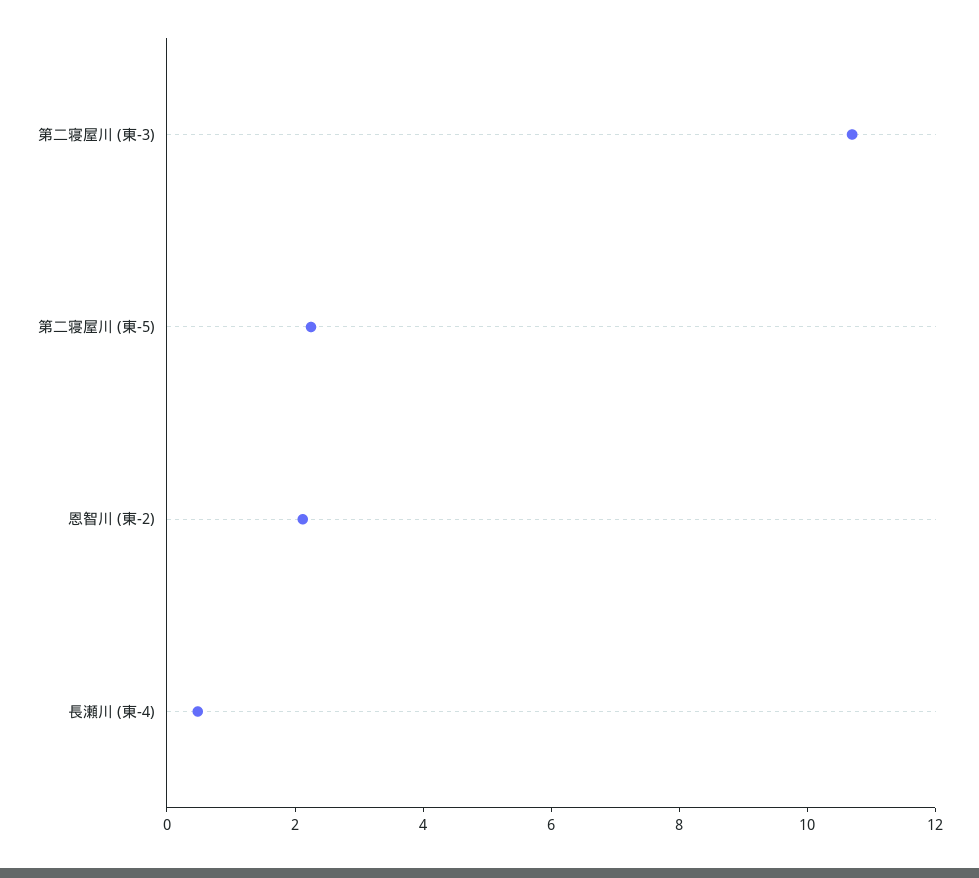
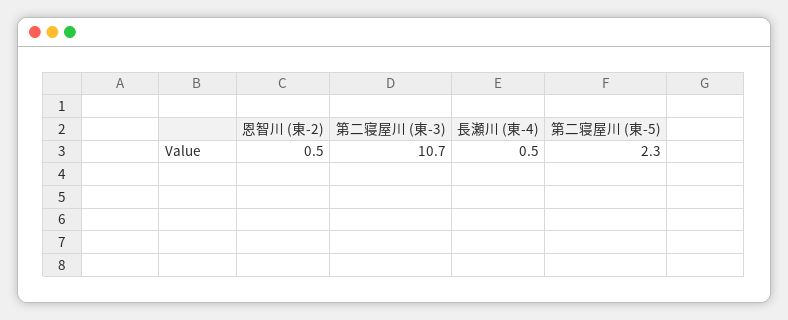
恩智川 (東-2): 2 -> 0.5

